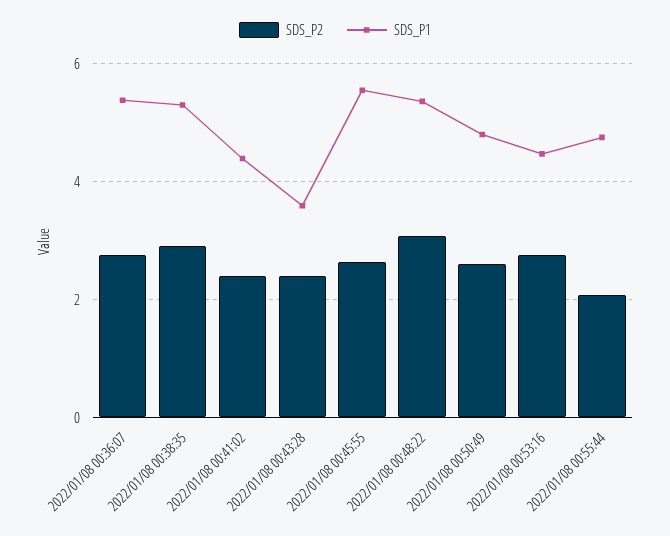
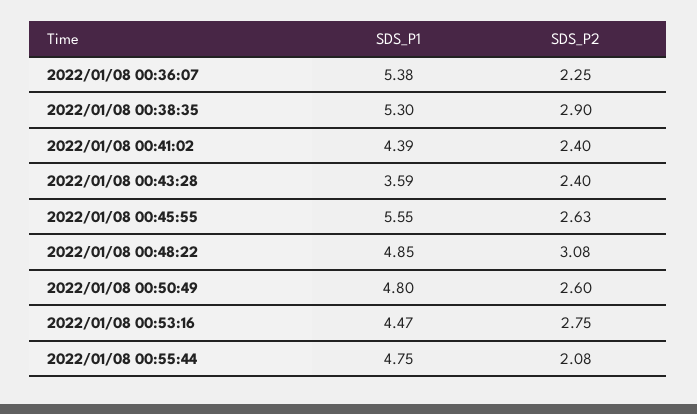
SDS_P2, 2022/01/08 00:36:07: 2.8 -> 2.25
SDS_P1, 2022/01/08 00:48:22: 5.4 -> 4.85

